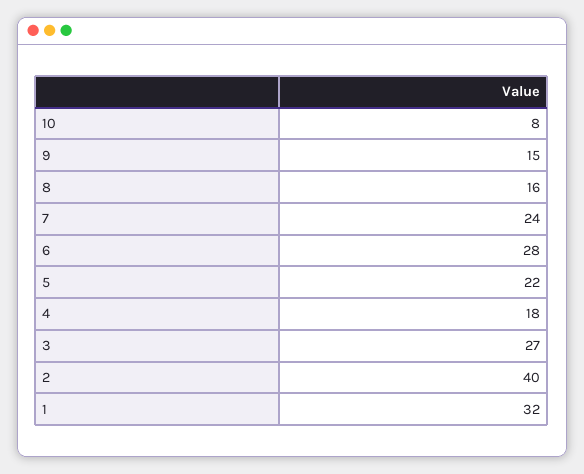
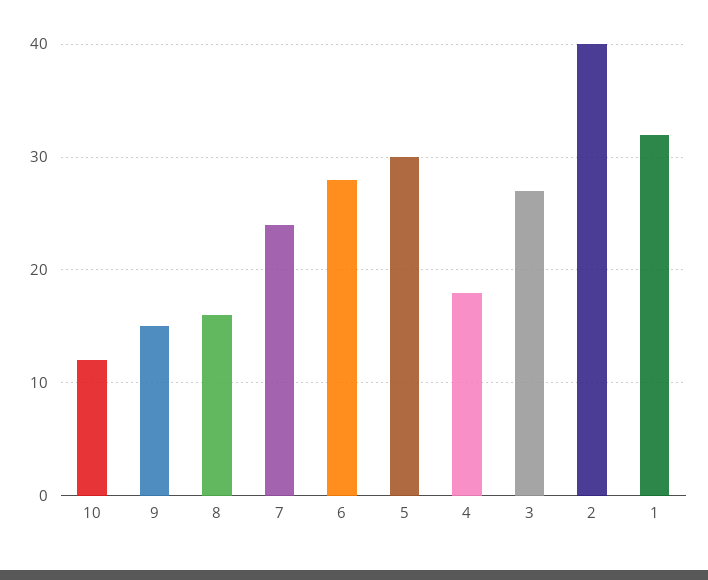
10: 8 -> 12
5: 22 -> 30

